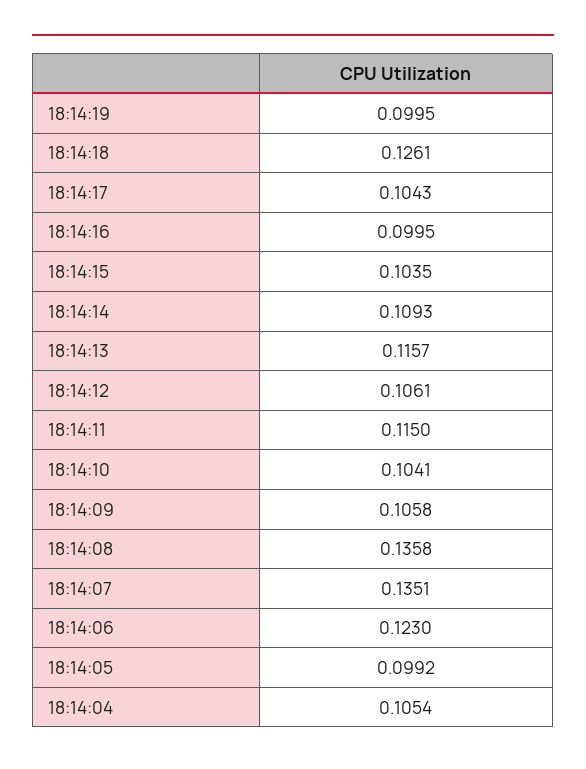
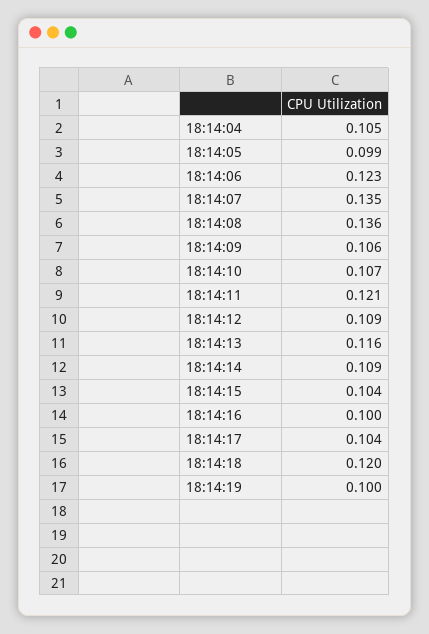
18:14:18: 0.1261 -> 0.12
18:14:12: 0.1061 -> 0.109
18:14:11: 0.115 -> 0.121
18:14:10: 0.1041 -> 0.107

